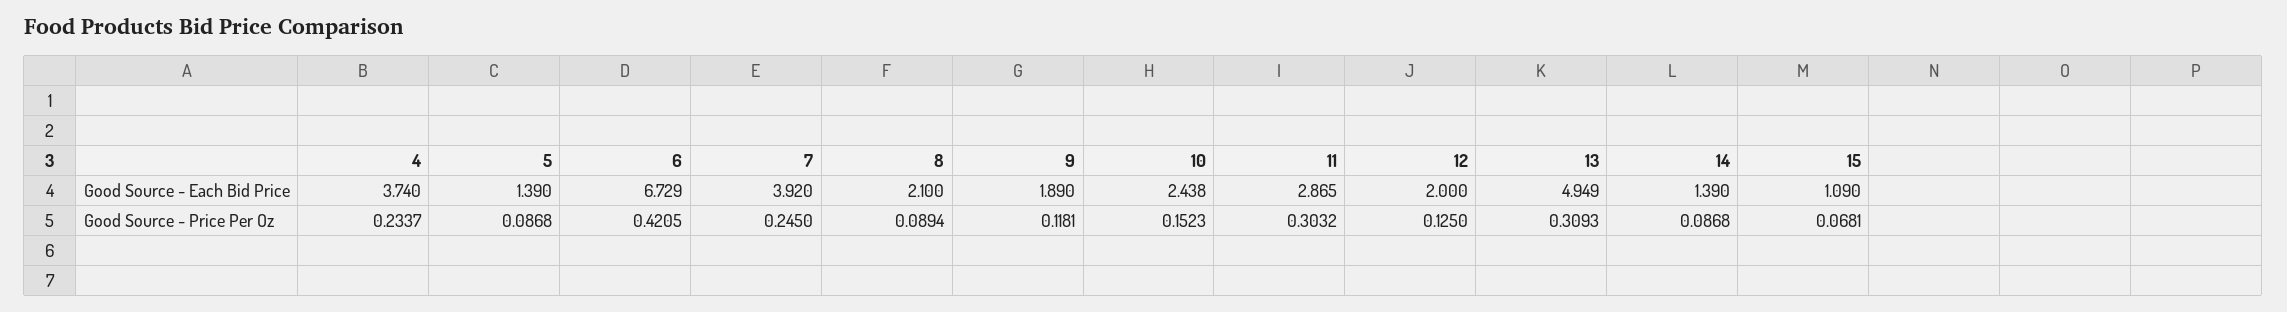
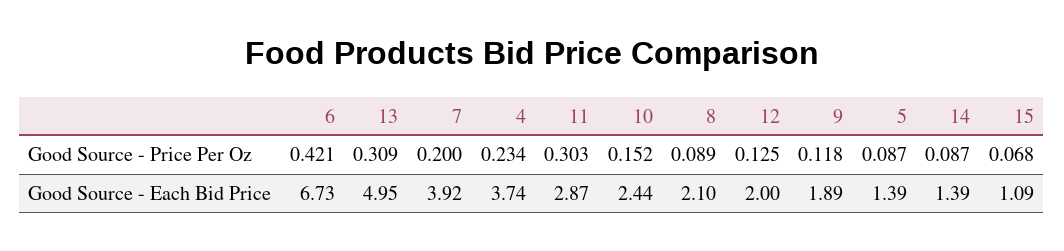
7, Good Source - Price Per Oz: 0.245 -> 0.2

